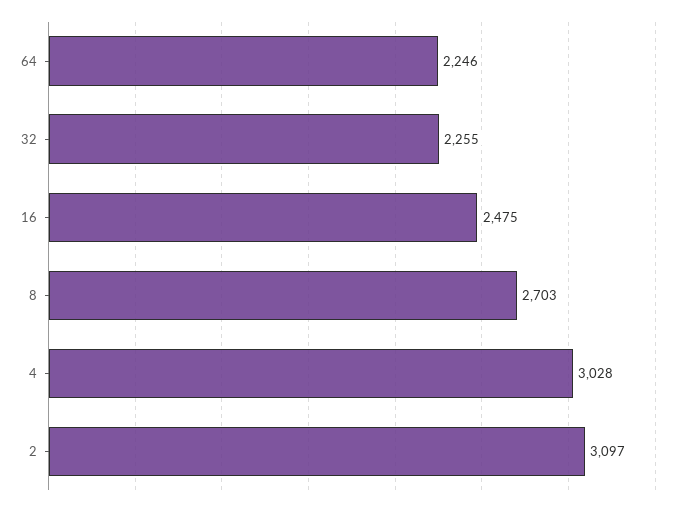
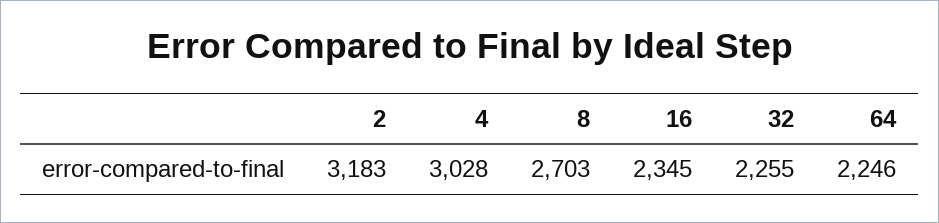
16: 2475 -> 2345
2: 3097 -> 3183

